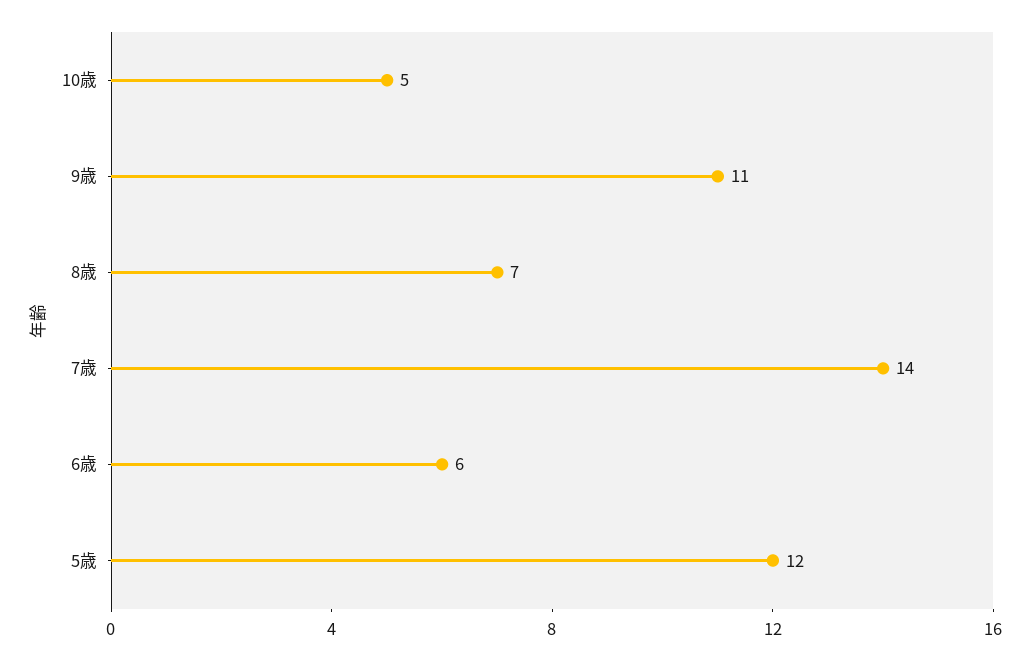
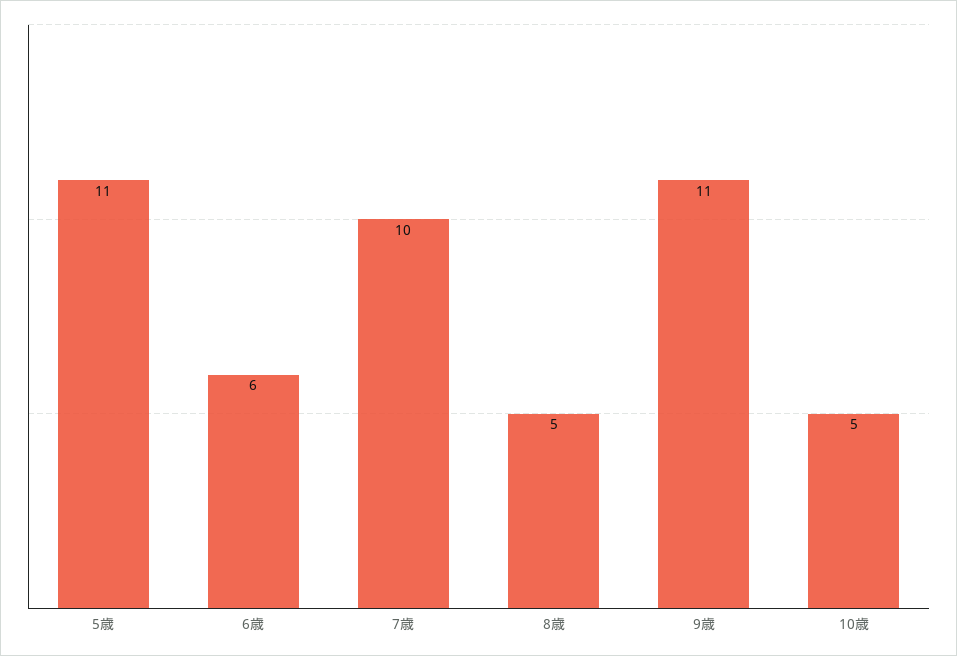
8歳: 7 -> 5
7歳: 14 -> 10
5歳: 12 -> 11

